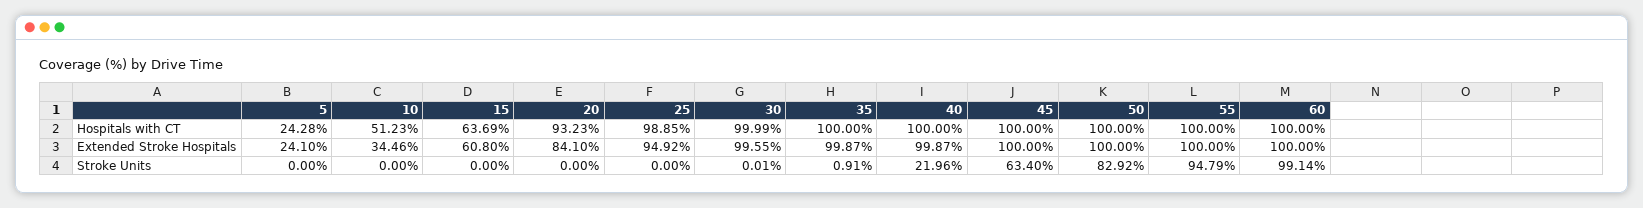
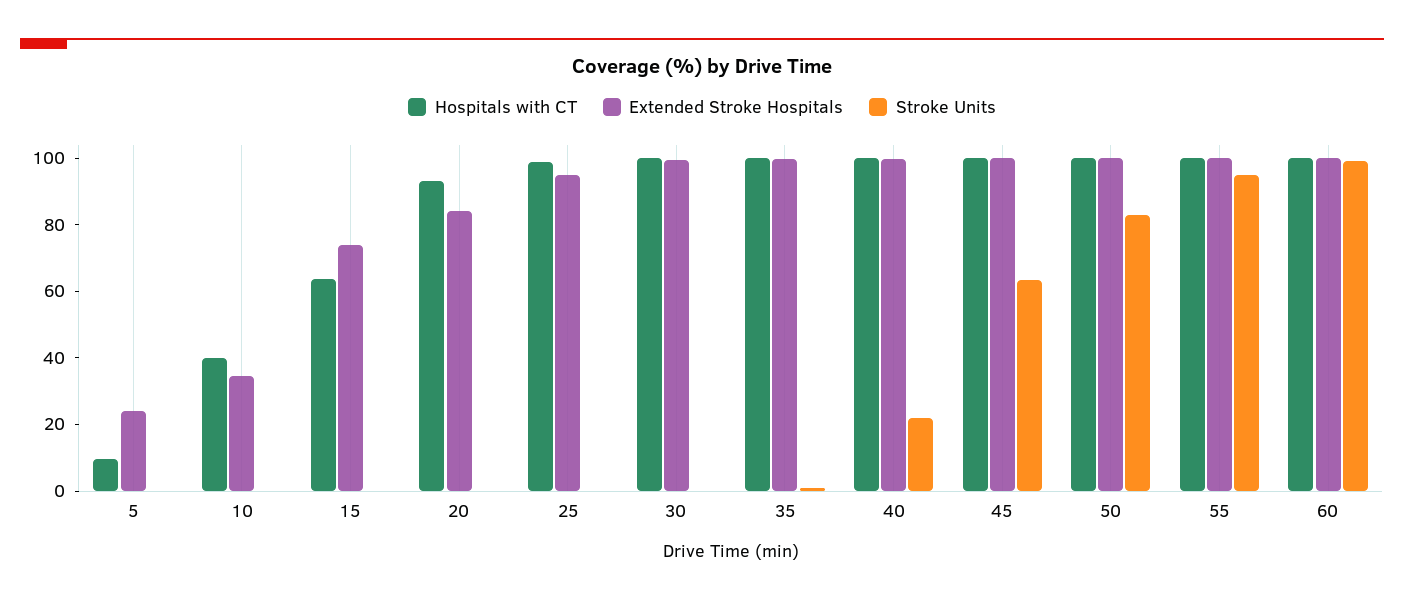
Hospitals with CT, 5: 24.28 -> 10
Hospitals with CT, 10: 51.23 -> 40
Extended Stroke Hospitals, 15: 60.8 -> 75

